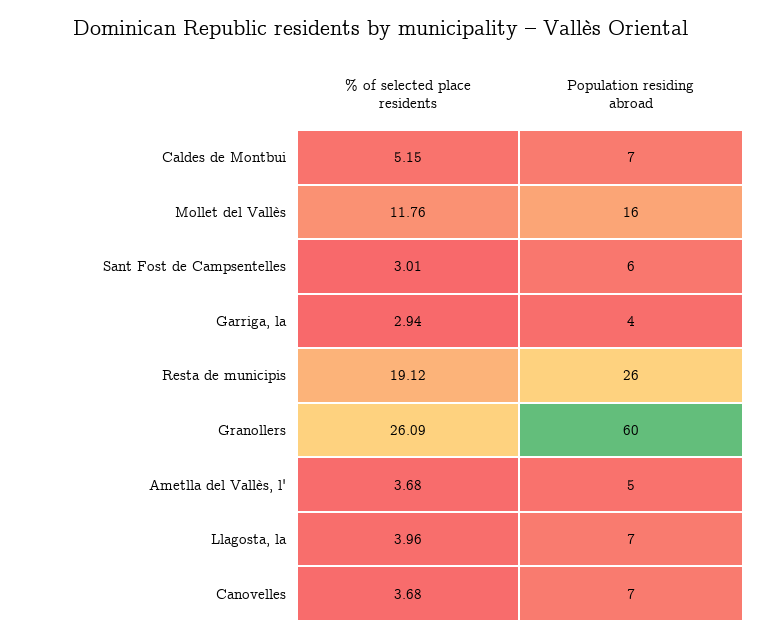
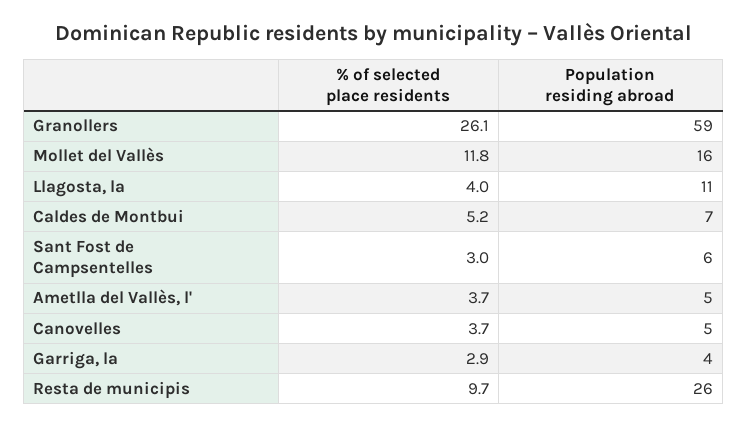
% of selected place residents, Resta de municipis: 19.12 -> 9.7
Population residing abroad, Granollers: 60 -> 59
Population residing abroad, Llagosta, la: 7 -> 11
Population residing abroad, Canovelles: 7 -> 5

